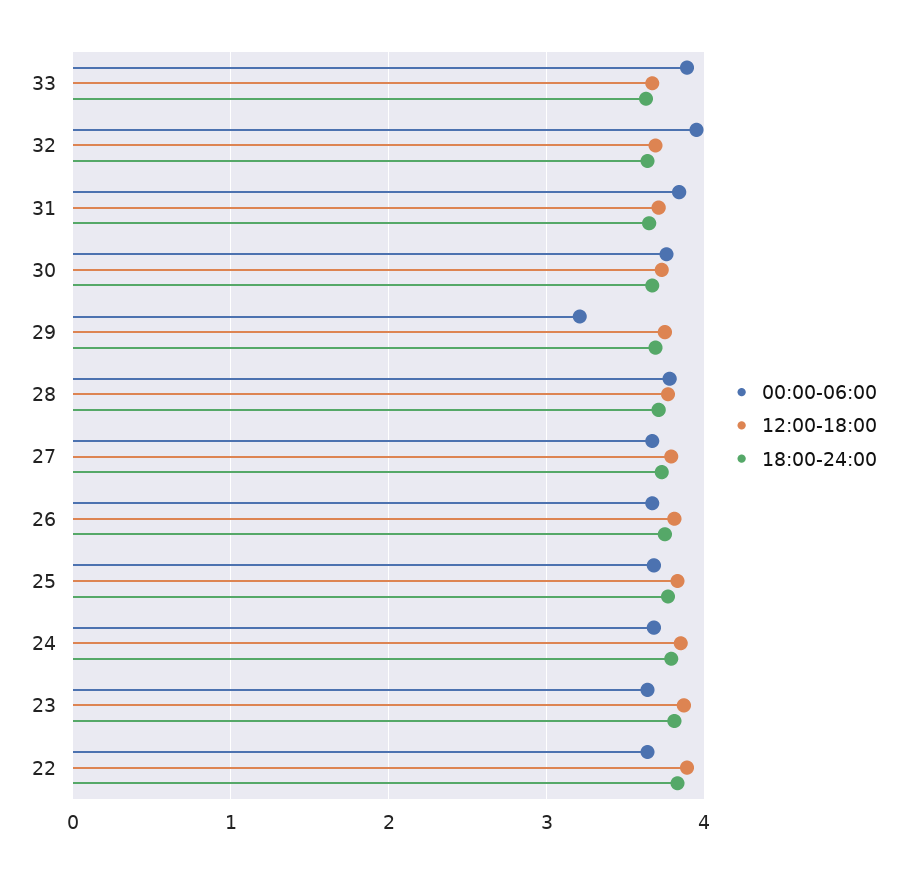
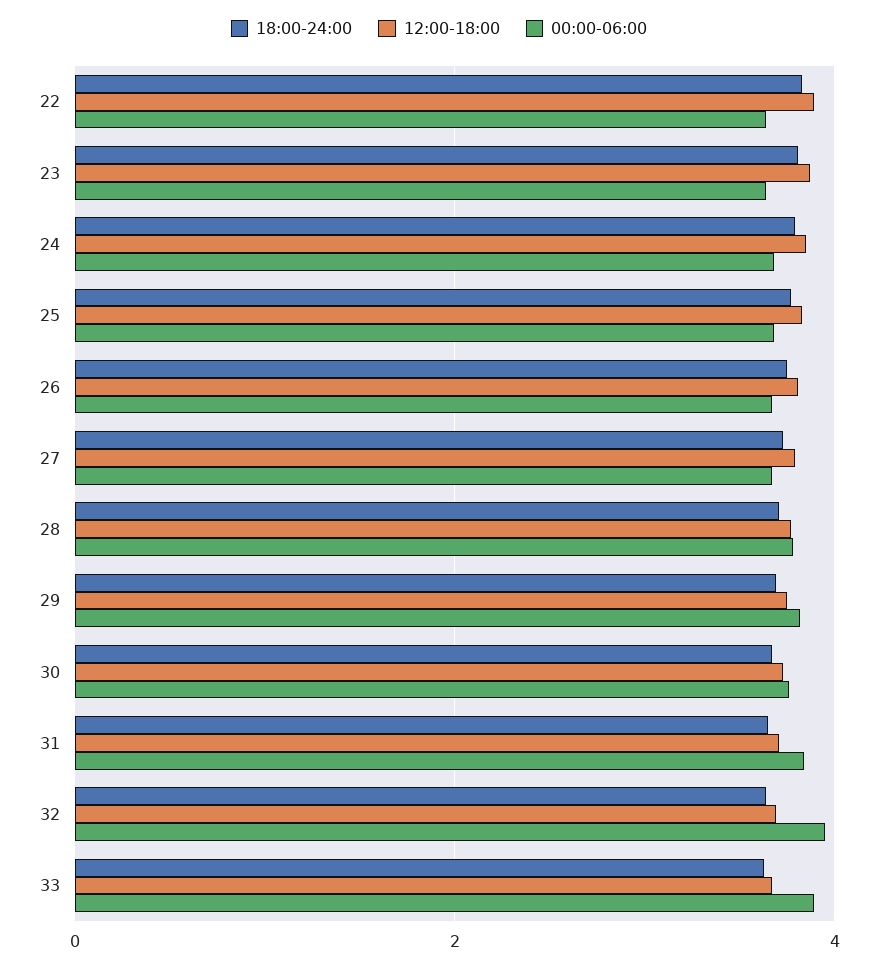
00:00-06:00, 29: 3.2 -> 3.8

